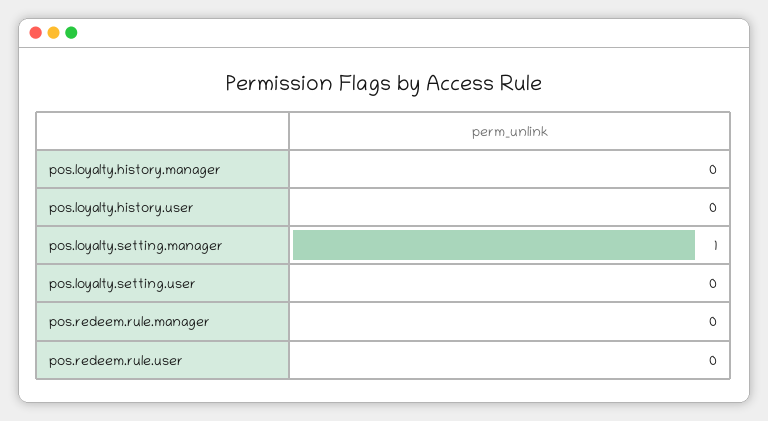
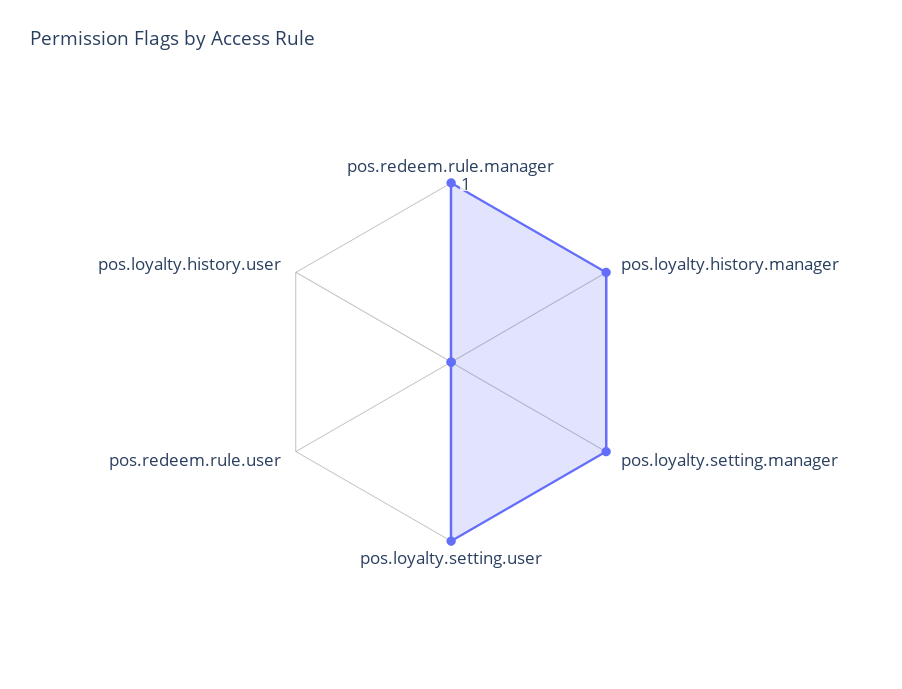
pos.loyalty.history.manager: 0 -> 1
pos.loyalty.setting.user: 0 -> 1
pos.redeem.rule.manager: 0 -> 1

